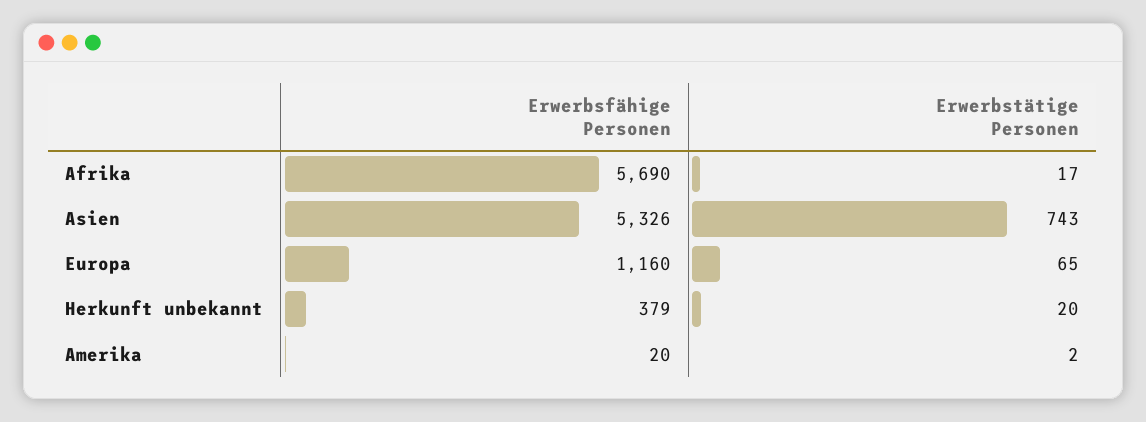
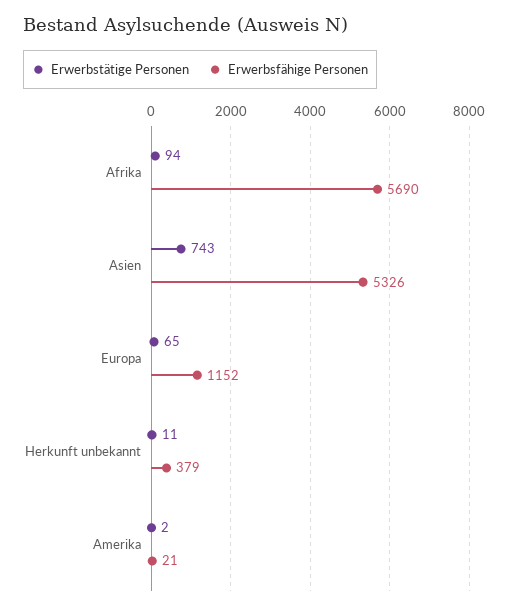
Erwerbstätige Personen, Afrika: 17 -> 94
Erwerbsfähige Personen, Europa: 1160 -> 1152
Erwerbstätige Personen, Herkunft unbekannt: 20 -> 11
Erwerbsfähige Personen, Amerika: 20 -> 21

